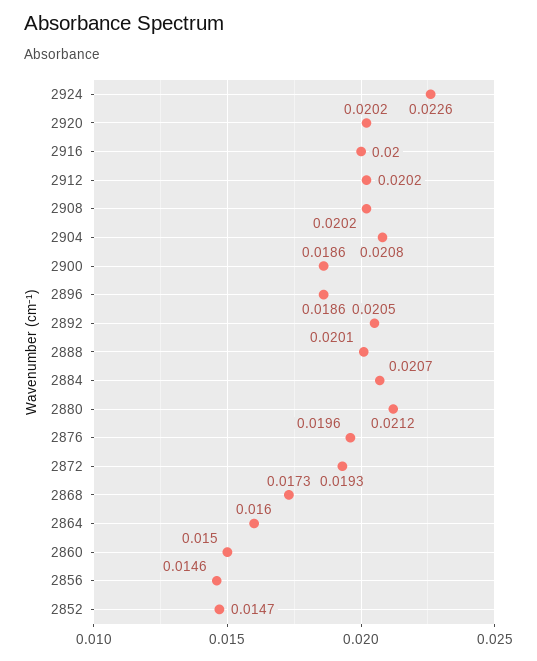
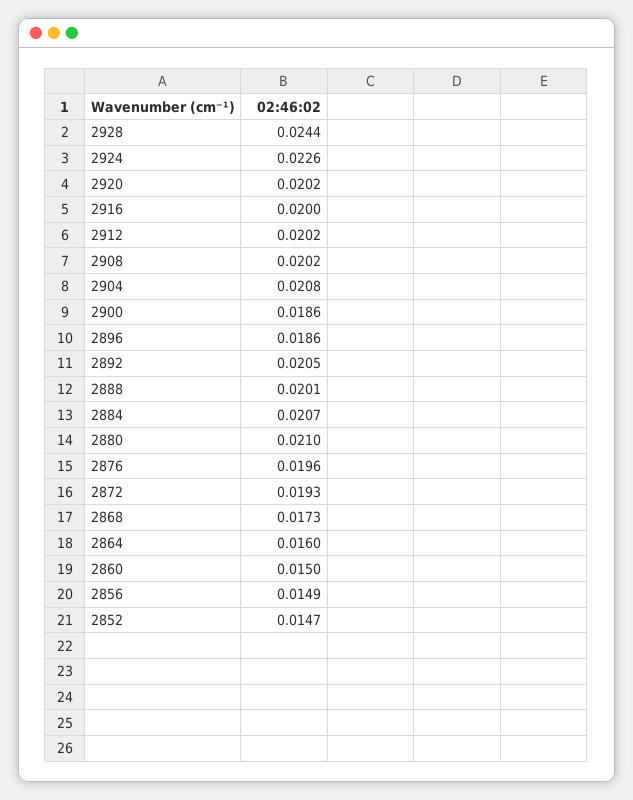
2880: 0.0212 -> 0.021
2856: 0.0146 -> 0.0149
2928: none -> 0.0244

